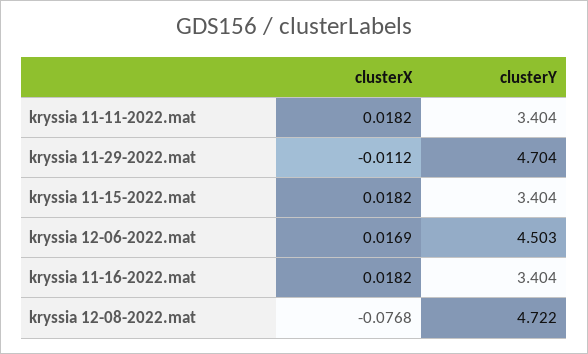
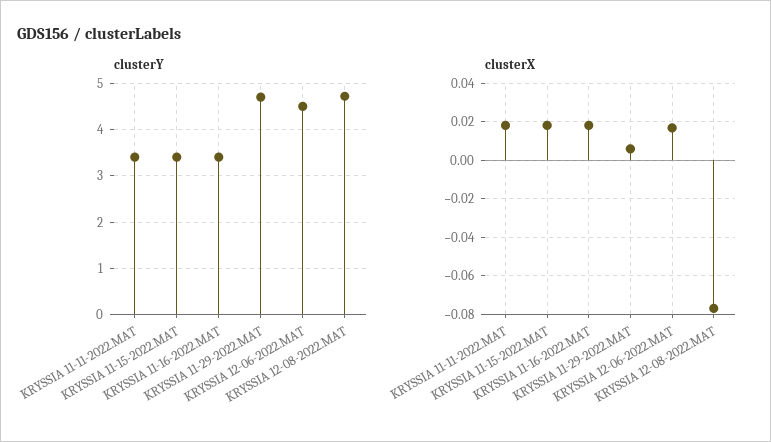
clusterX, kryssia 11-29-2022.mat: -0.0112 -> 0.005

